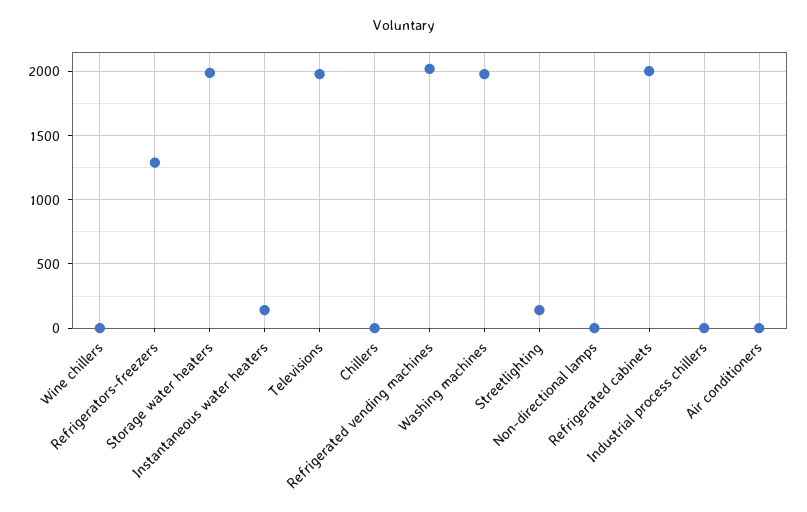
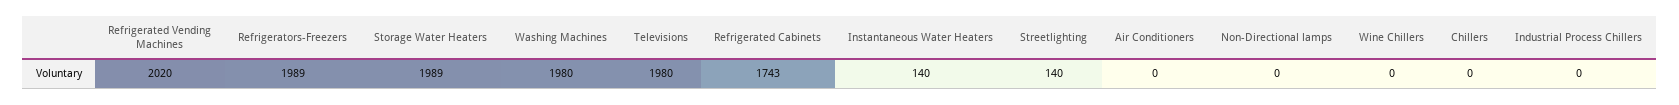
Refrigerators-freezers: 1300 -> 1989
Refrigerated cabinets: 2000 -> 1743

